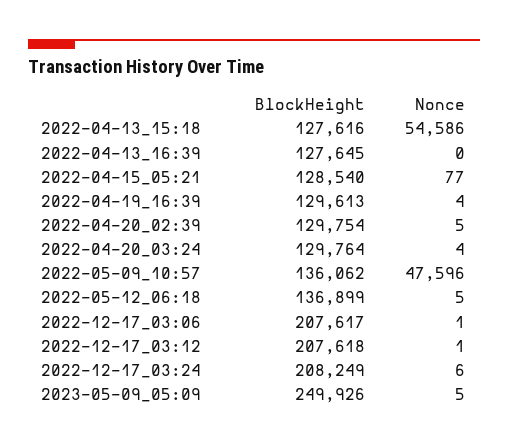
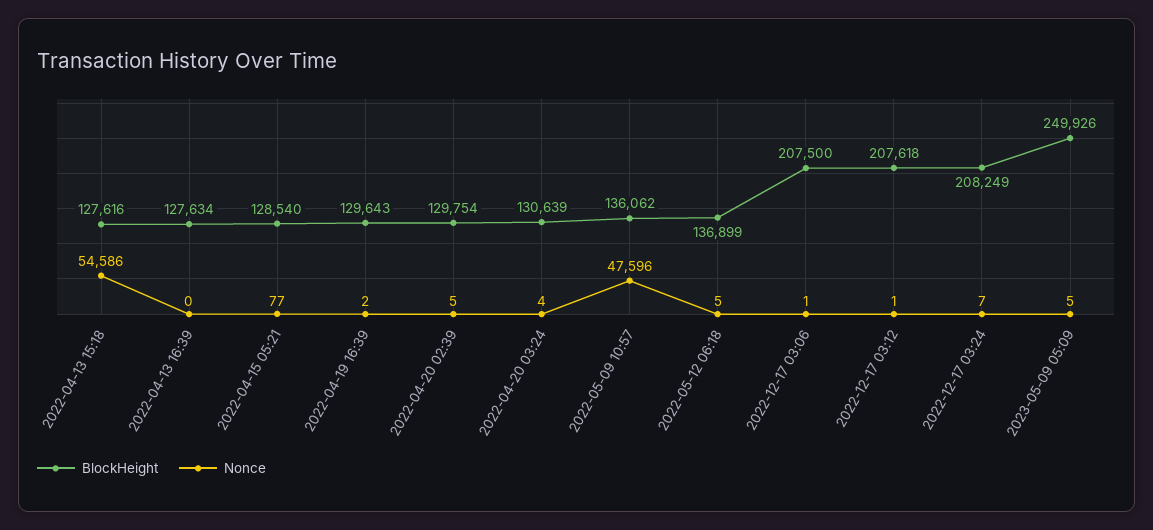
BlockHeight, 2022-04-13_16:39: 127645 -> 127634
BlockHeight, 2022-04-19_16:39: 129613 -> 129643
Nonce, 2022-04-19_16:39: 4 -> 2
BlockHeight, 2022-04-20_03:24: 129764 -> 130639
BlockHeight, 2022-12-17_03:06: 207617 -> 207500
Nonce, 2022-12-17_03:24: 6 -> 7

